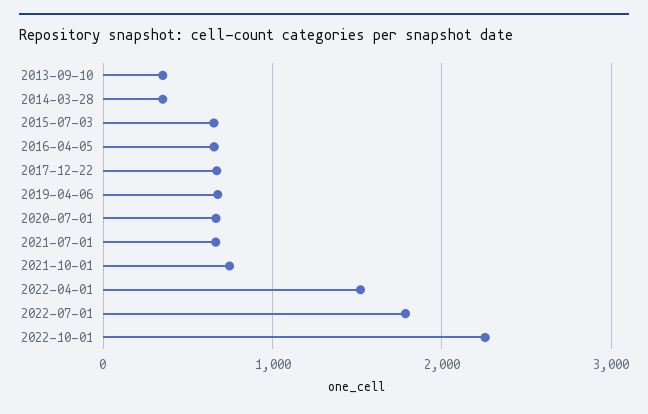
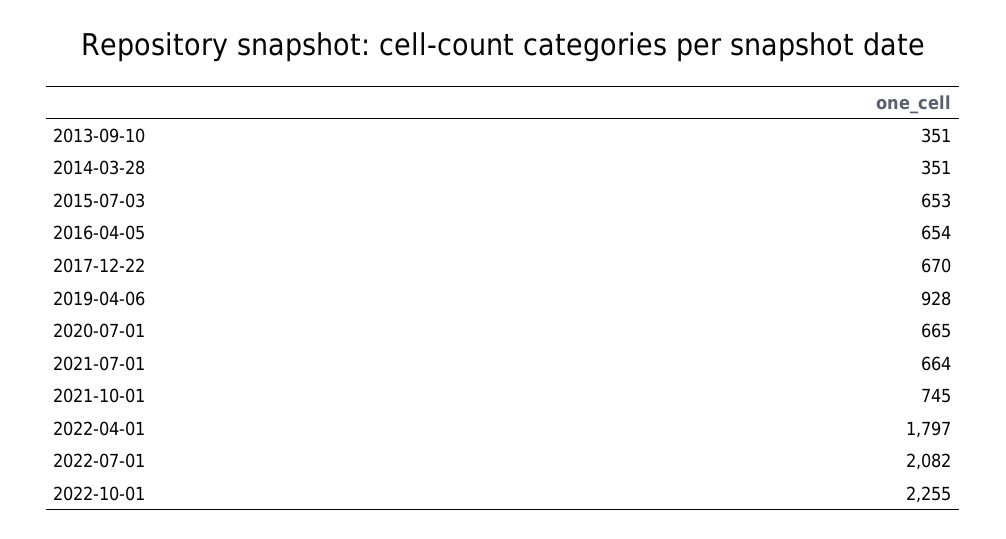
2019-04-06: 700 -> 928
2022-04-01: 1500 -> 1797
2022-07-01: 1800 -> 2082

